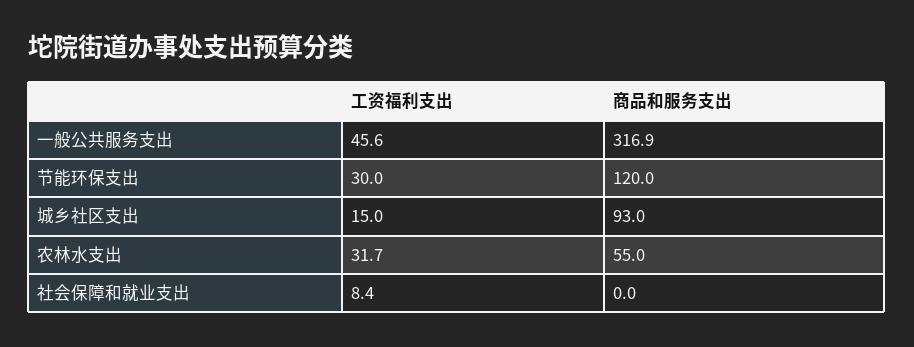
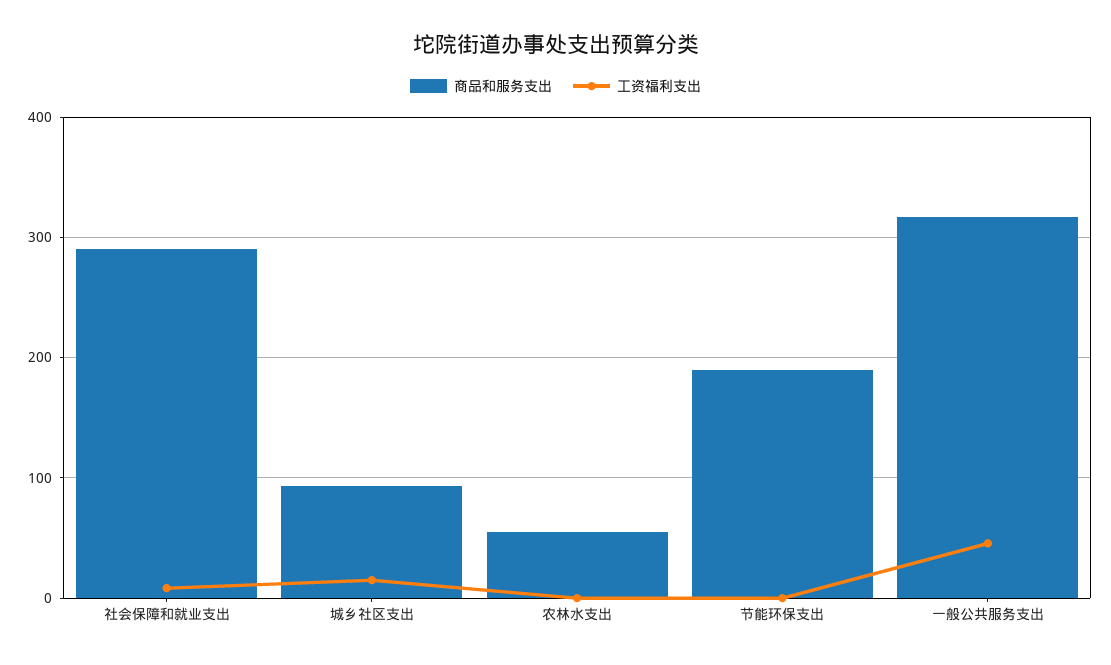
工资福利支出, 节能环保支出: 30 -> 0
商品和服务支出, 节能环保支出: 120 -> 190
工资福利支出, 农林水支出: 31.7 -> 0
商品和服务支出, 社会保障和就业支出: 0 -> 290

